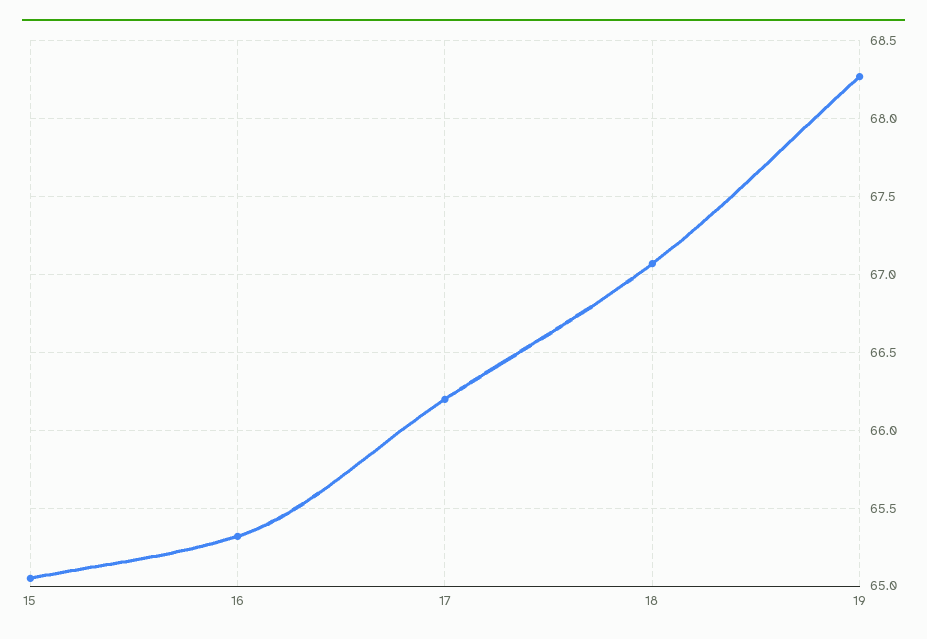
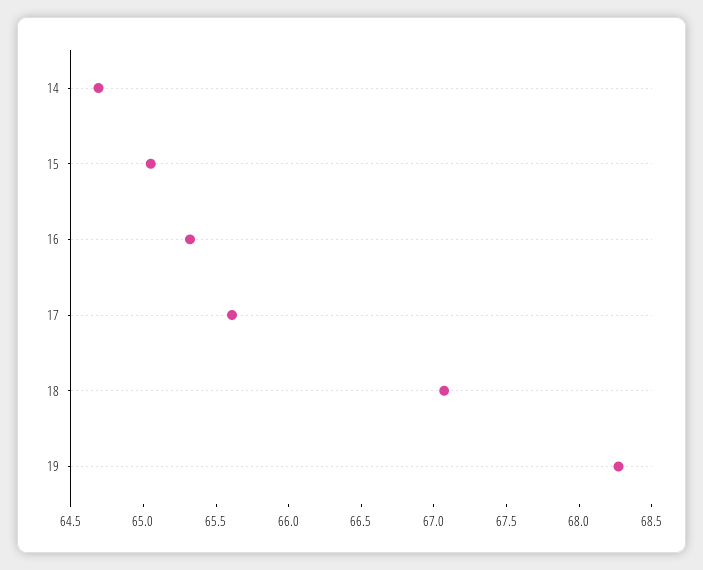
17: 66.2 -> 65.6
14: none -> 64.7

